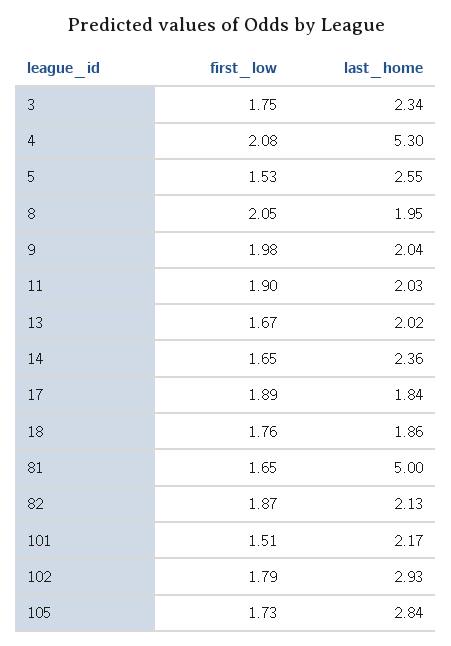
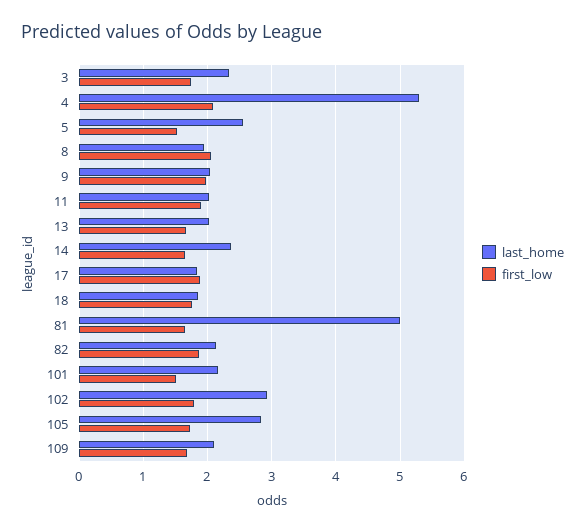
last_home, 109: none -> 2.1
first_low, 109: none -> 1.7

